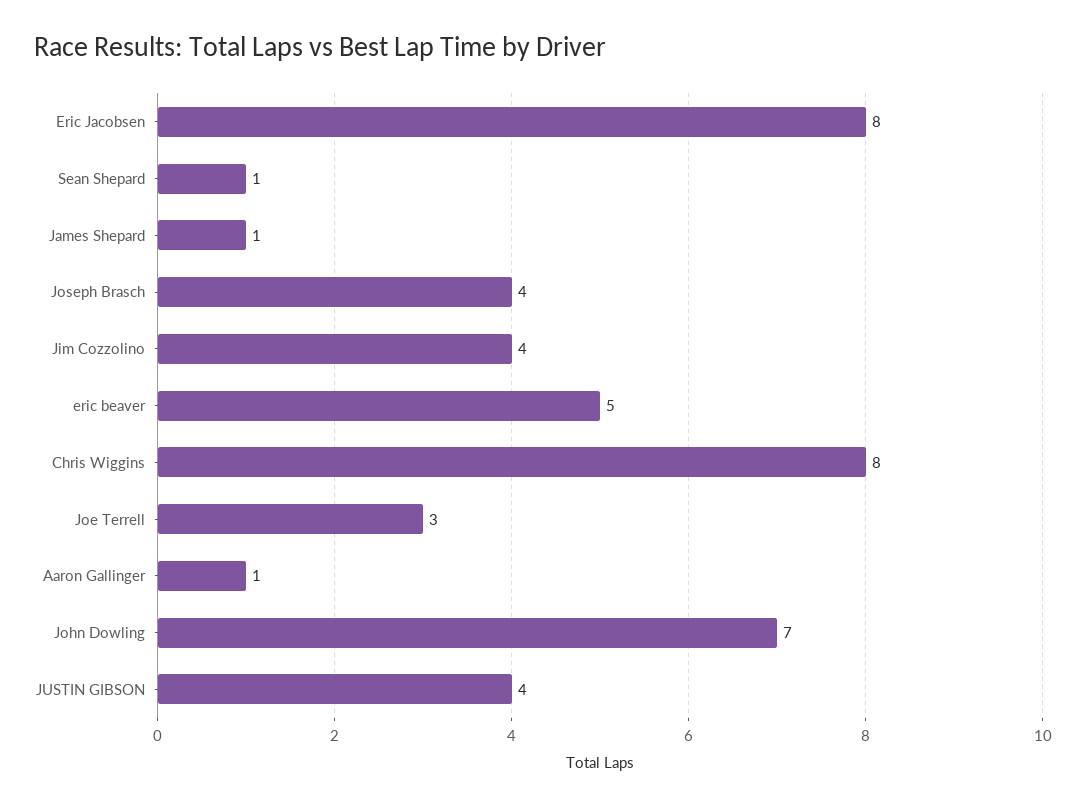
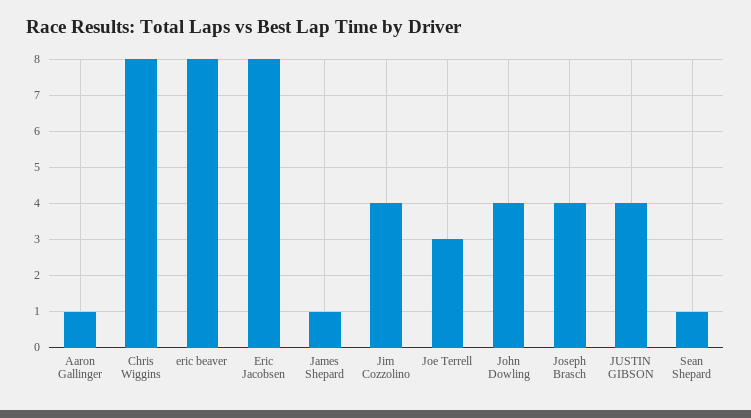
eric beaver: 5 -> 8
John Dowling: 7 -> 4

